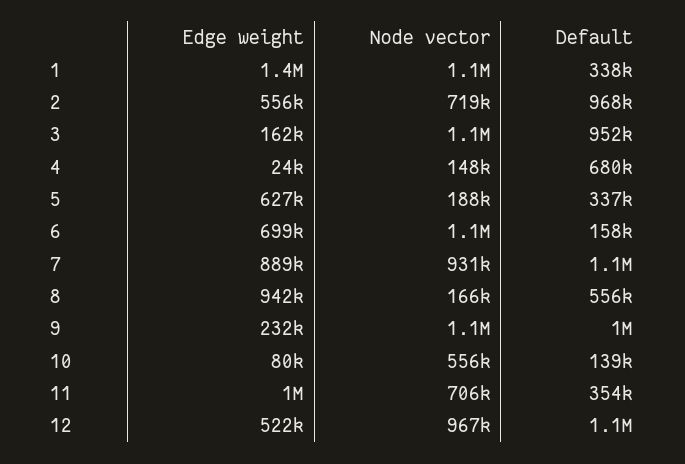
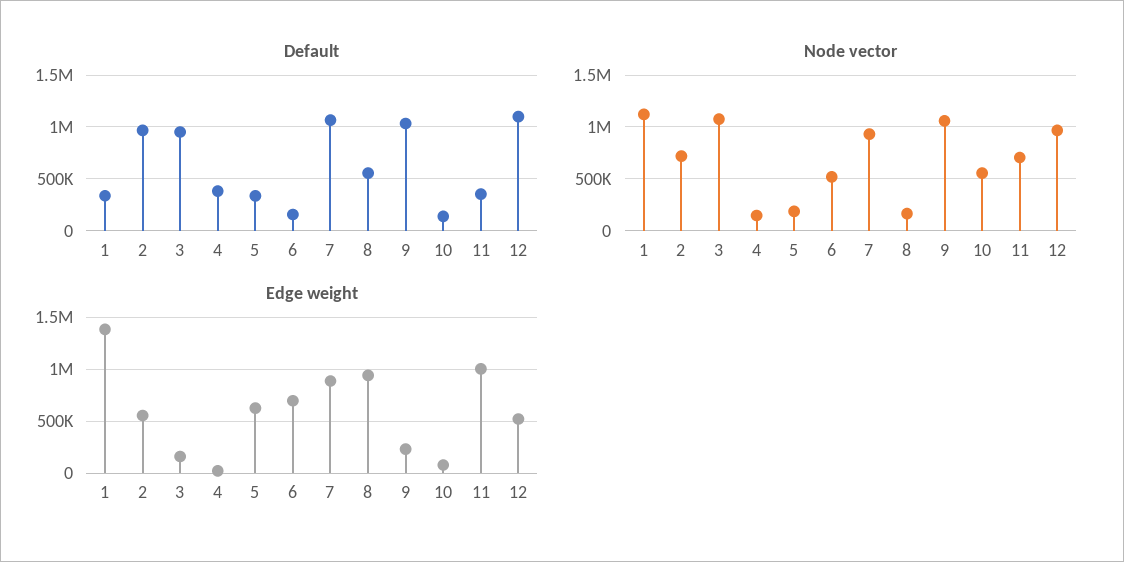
Default, 4: 680000 -> 400000
Node vector, 6: 1100000 -> 500000

